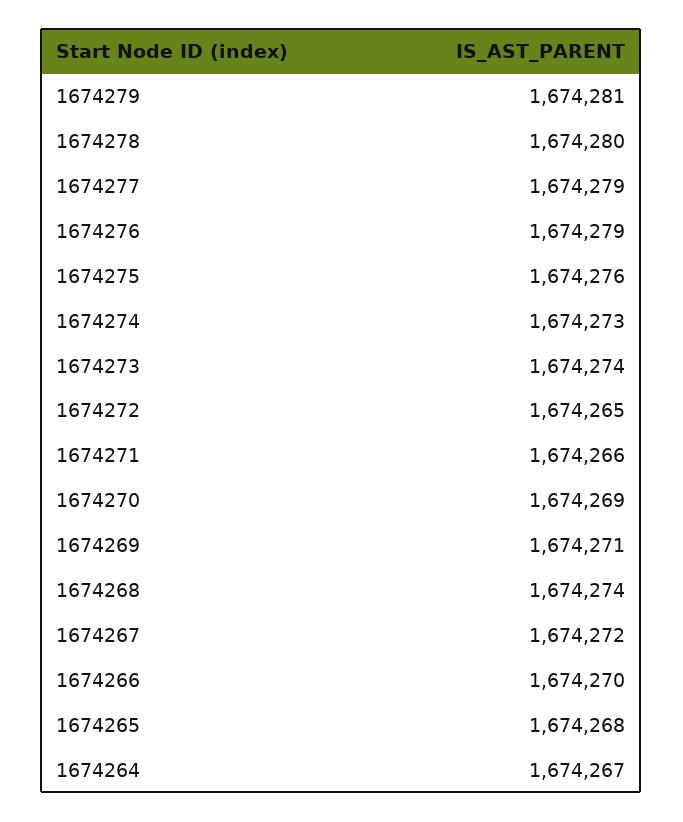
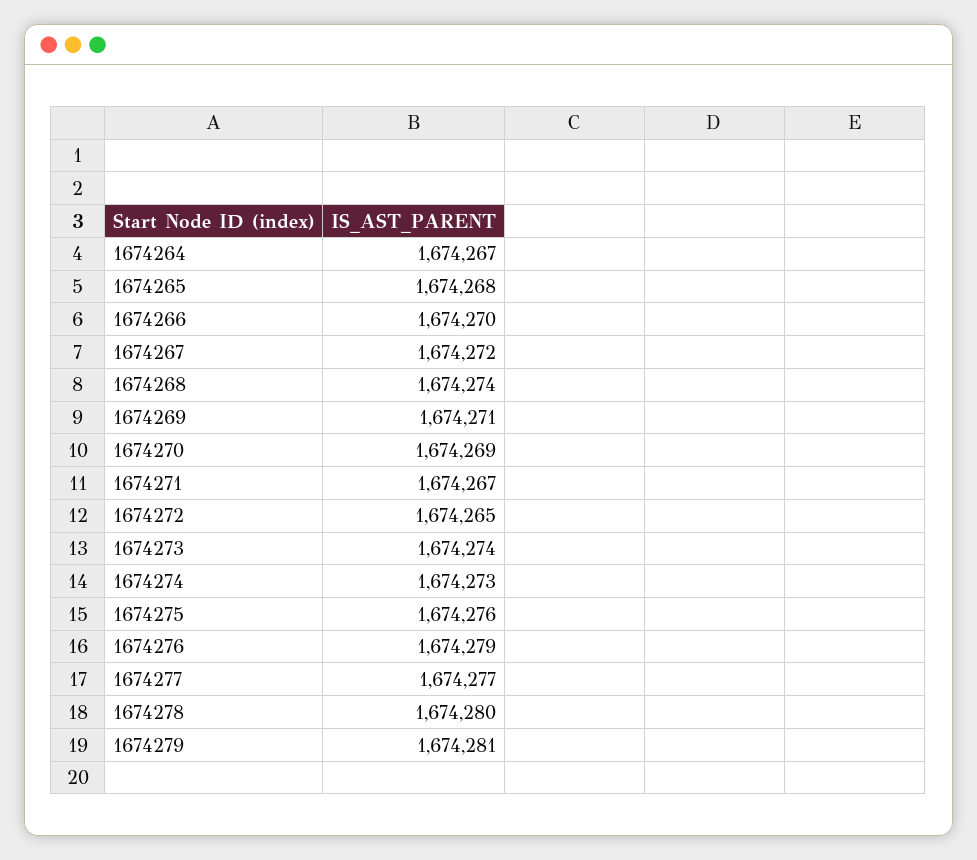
1674277: 1674279 -> 1674277
1674271: 1674266 -> 1674267

